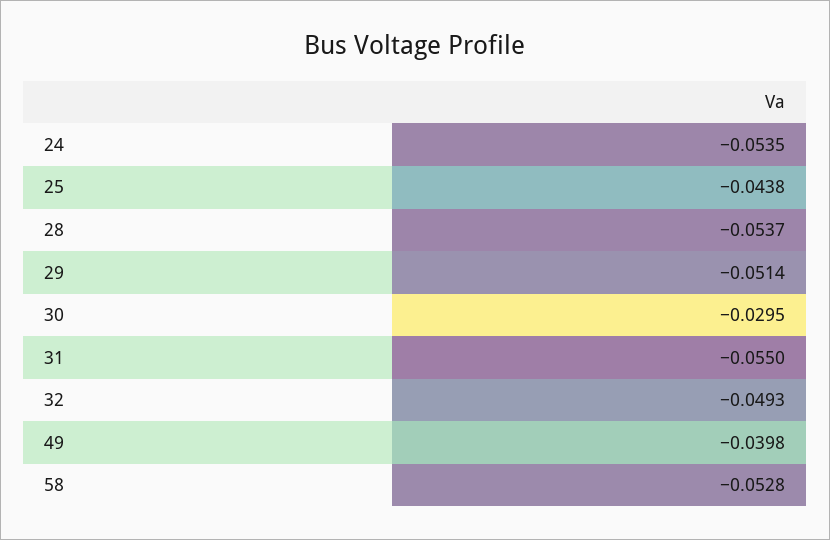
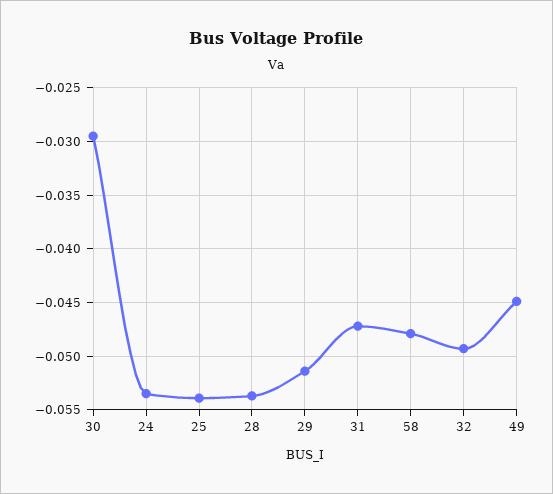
25: -0.0438 -> -0.054
31: -0.055 -> -0.047
49: -0.0398 -> -0.045
58: -0.0528 -> -0.048

